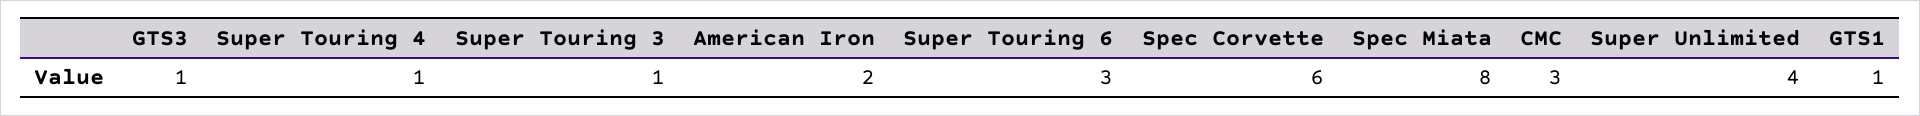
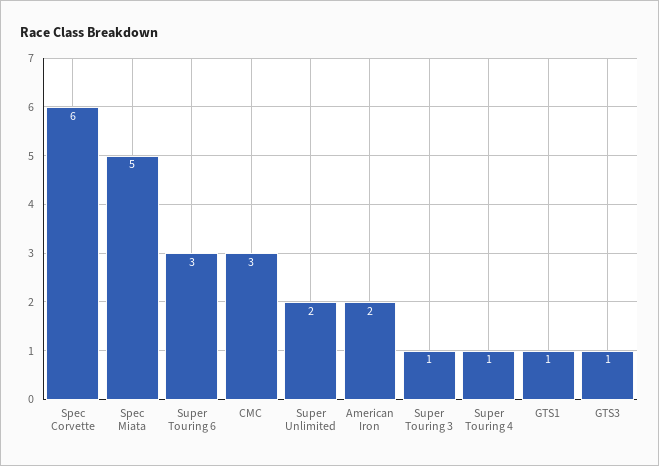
Spec Miata: 8 -> 5
Super Unlimited: 4 -> 2

